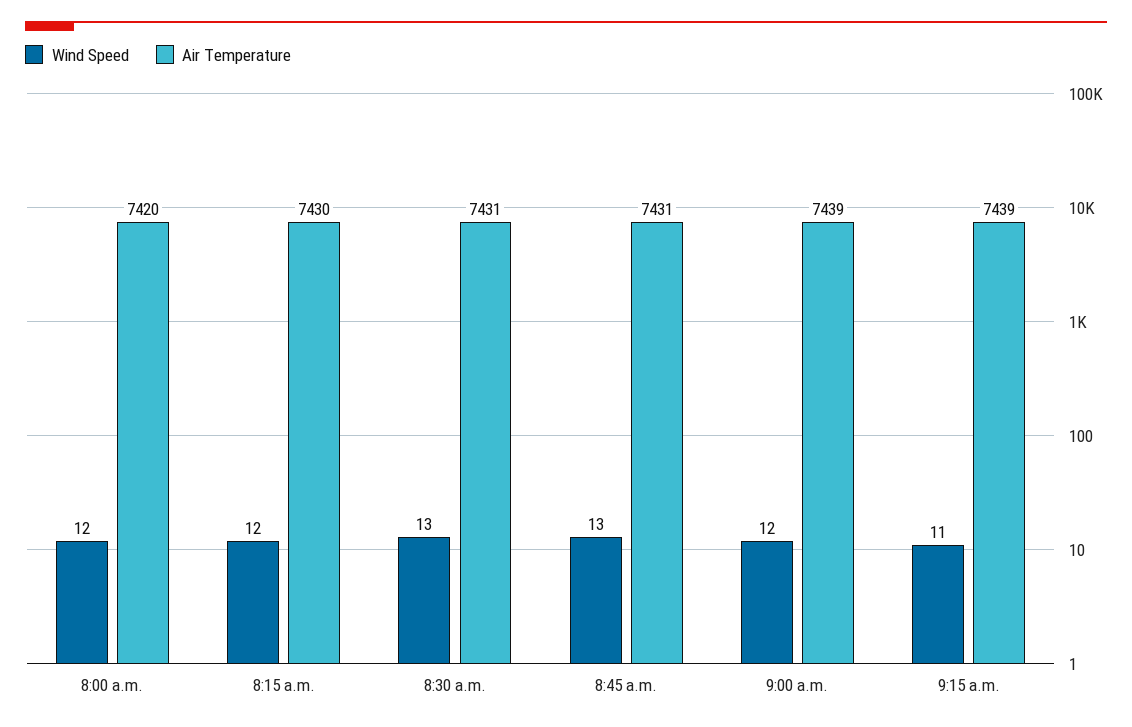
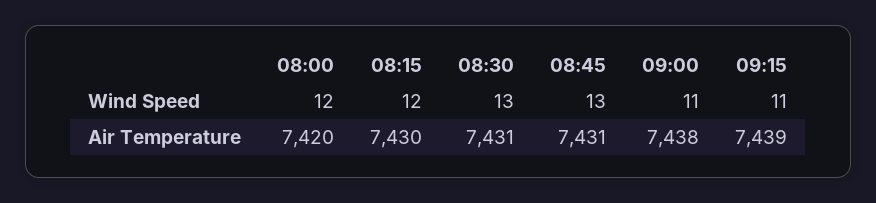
Wind Speed, 9:00 a.m.: 12 -> 11
Air Temperature, 9:00 a.m.: 7439 -> 7438

